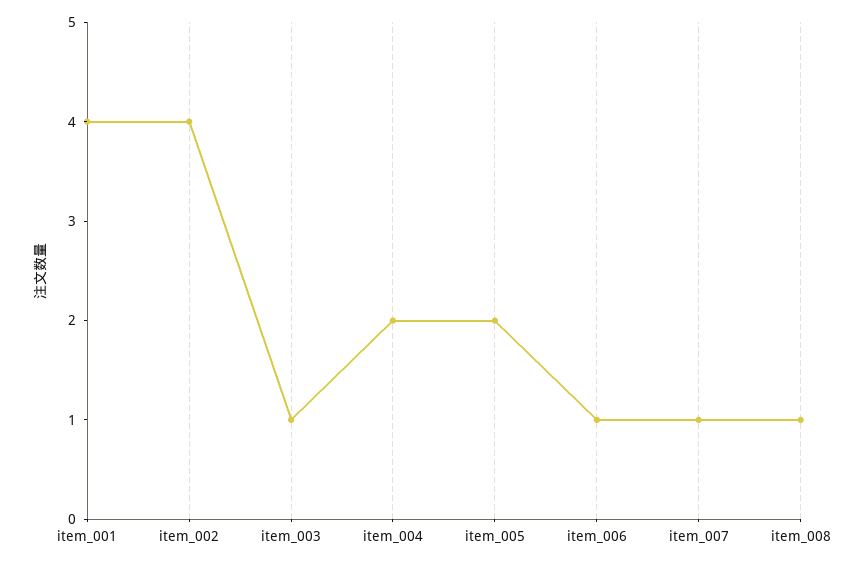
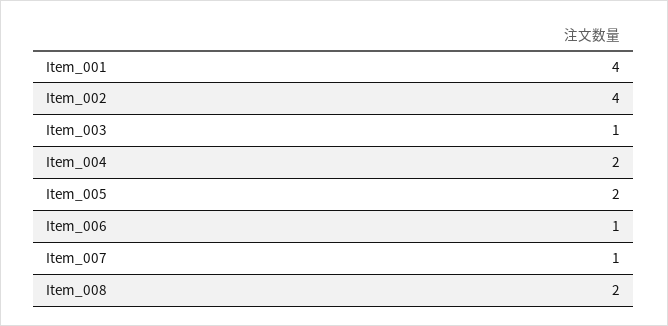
item_008: 1 -> 2

